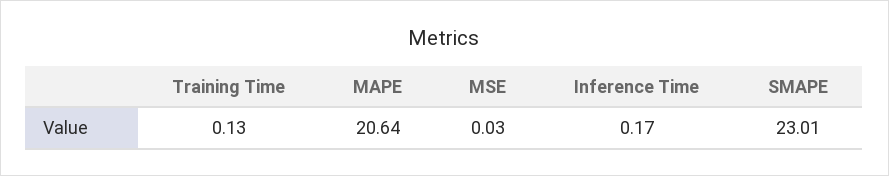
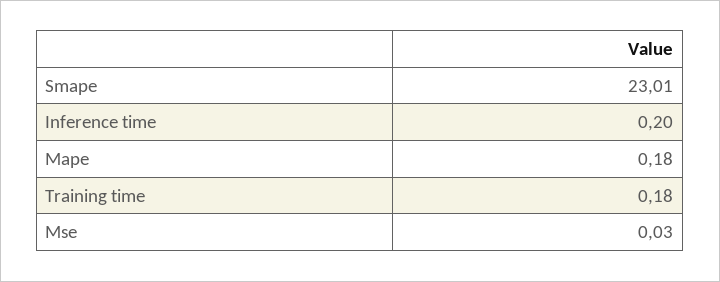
Training Time: 0.13 -> 0.18
MAPE: 20.64 -> 0.18
Inference Time: 0.17 -> 0.2

